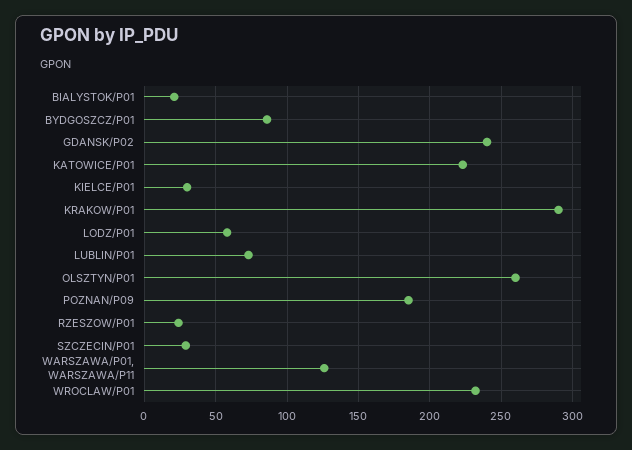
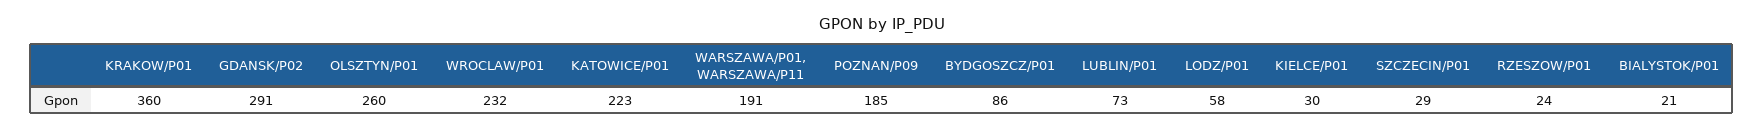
GDANSK/P02: 240 -> 291
KRAKOW/P01: 290 -> 360
WARSZAWA/P01, WARSZAWA/P11: 125 -> 191

